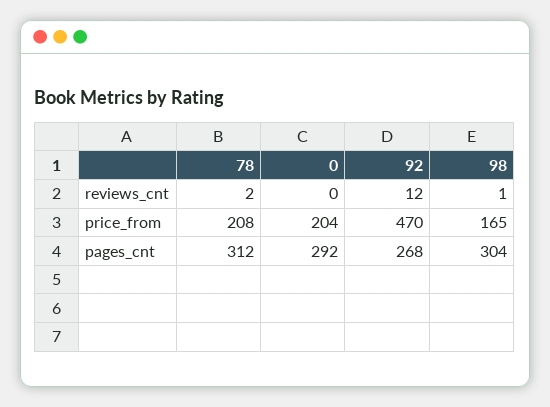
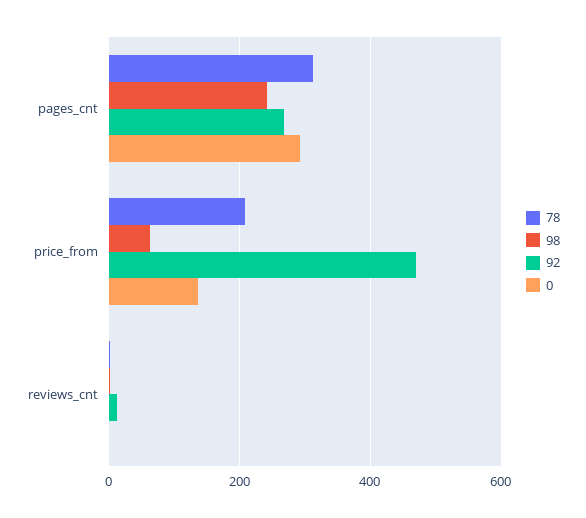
0, price_from: 204 -> 140
98, price_from: 165 -> 60
98, pages_cnt: 304 -> 240

